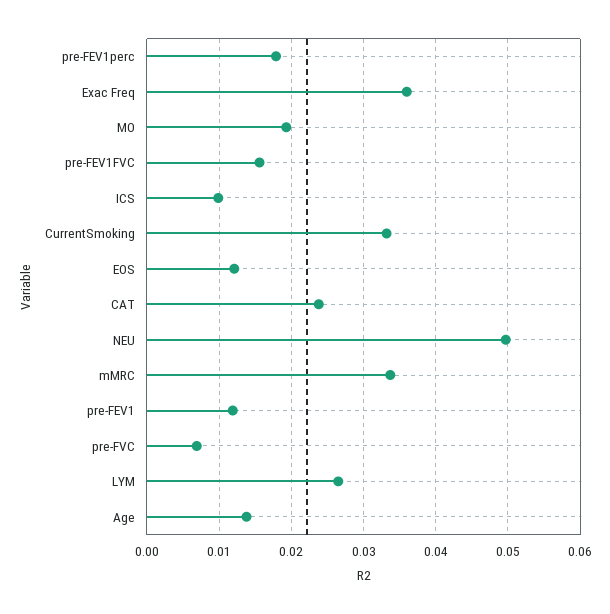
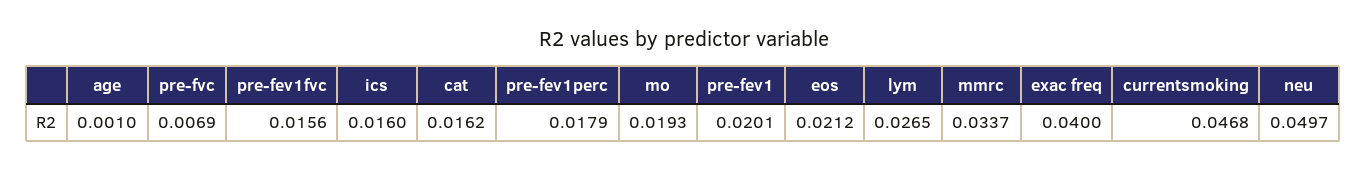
Exac Freq: 0.036 -> 0.04
ICS: 0.01 -> 0.016
CurrentSmoking: 0.033 -> 0.0468
EOS: 0.012 -> 0.0212
CAT: 0.024 -> 0.0162
pre-FEV1: 0.012 -> 0.0201
Age: 0.014 -> 0.001

